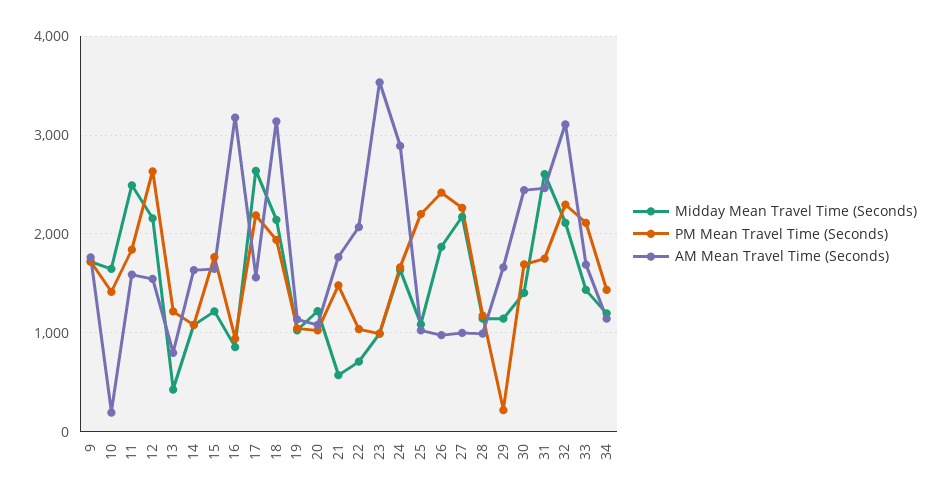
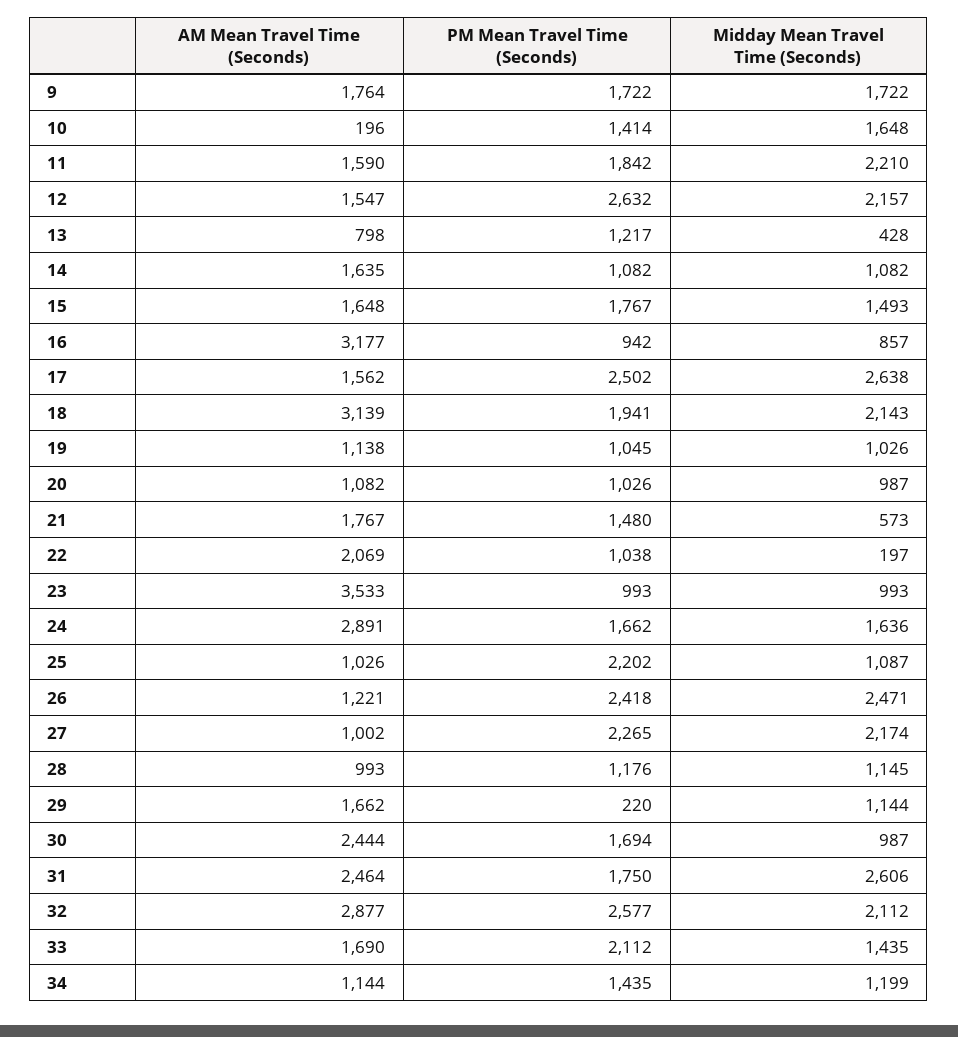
Midday Mean Travel Time (Seconds), 11: 2500 -> 2210
Midday Mean Travel Time (Seconds), 15: 1200 -> 1493
PM Mean Travel Time (Seconds), 17: 2200 -> 2502
Midday Mean Travel Time (Seconds), 20: 1200 -> 987
Midday Mean Travel Time (Seconds), 22: 700 -> 197
Midday Mean Travel Time (Seconds), 26: 1900 -> 2471
AM Mean Travel Time (Seconds), 26: 1000 -> 1221
Midday Mean Travel Time (Seconds), 30: 1400 -> 987
PM Mean Travel Time (Seconds), 32: 2300 -> 2577
AM Mean Travel Time (Seconds), 32: 3100 -> 2877

